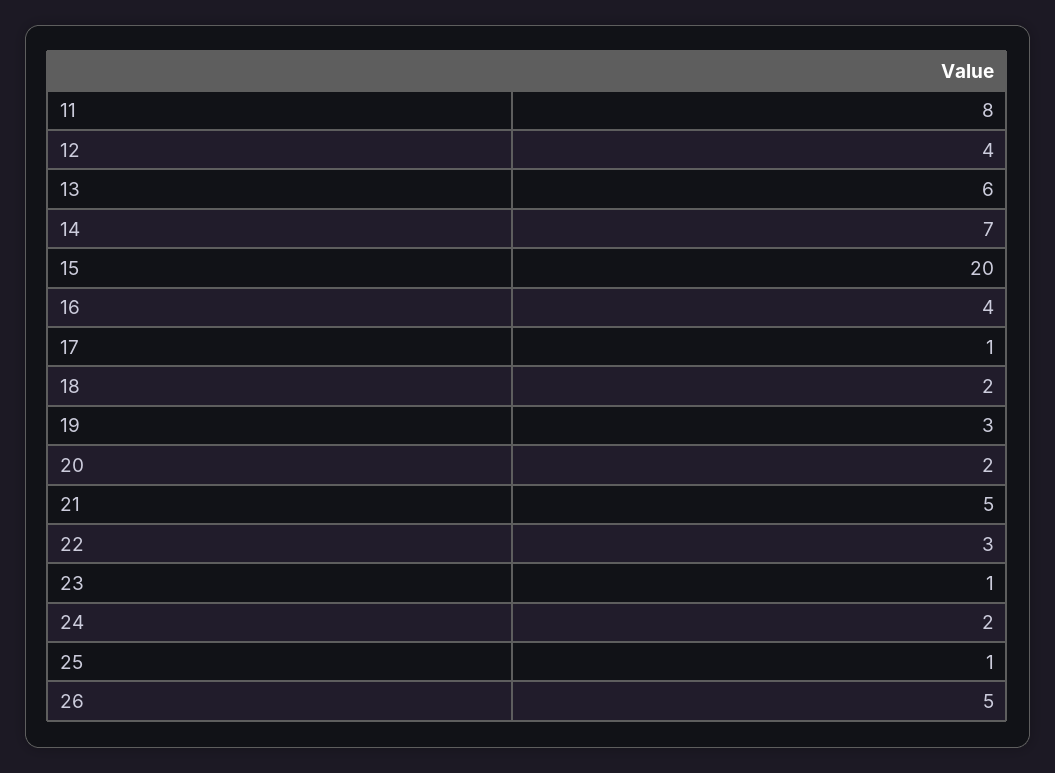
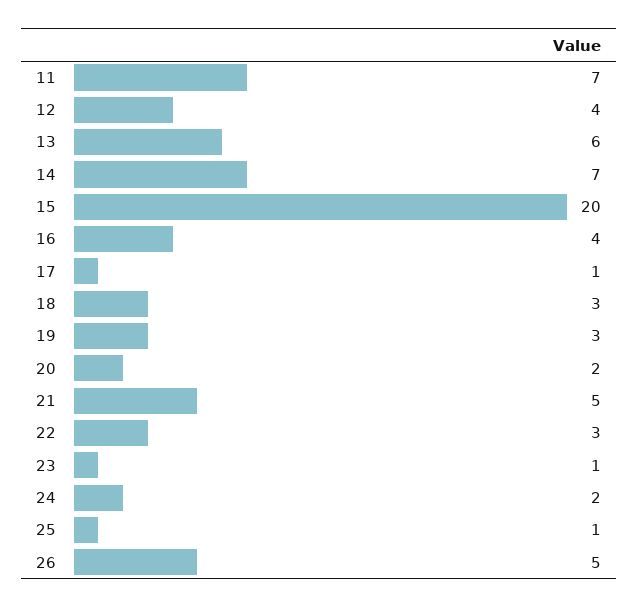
11: 8 -> 7
18: 2 -> 3

